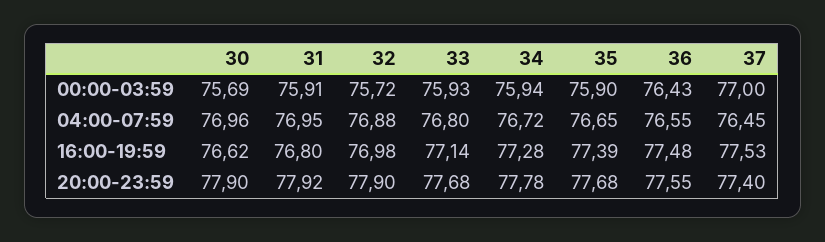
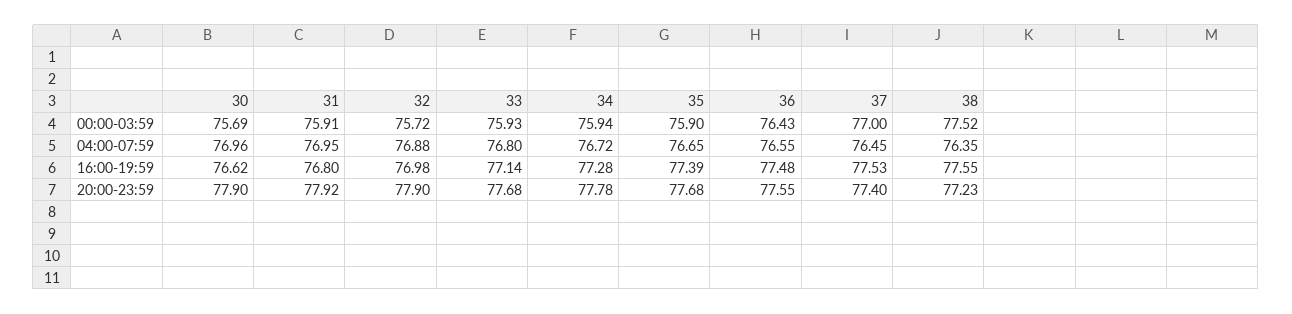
38, 00:00-03:59: none -> 77.52
38, 04:00-07:59: none -> 76.35
38, 16:00-19:59: none -> 77.55
38, 20:00-23:59: none -> 77.23

